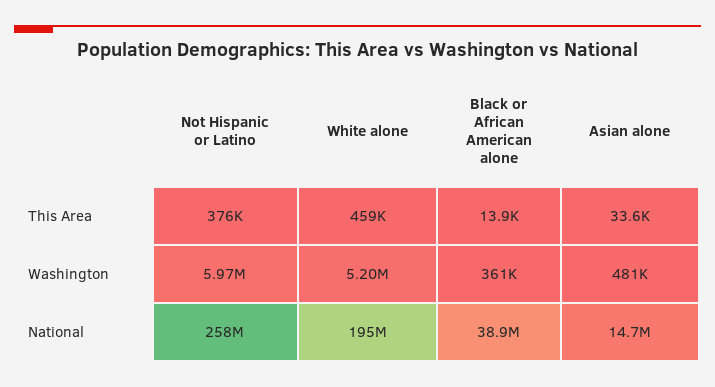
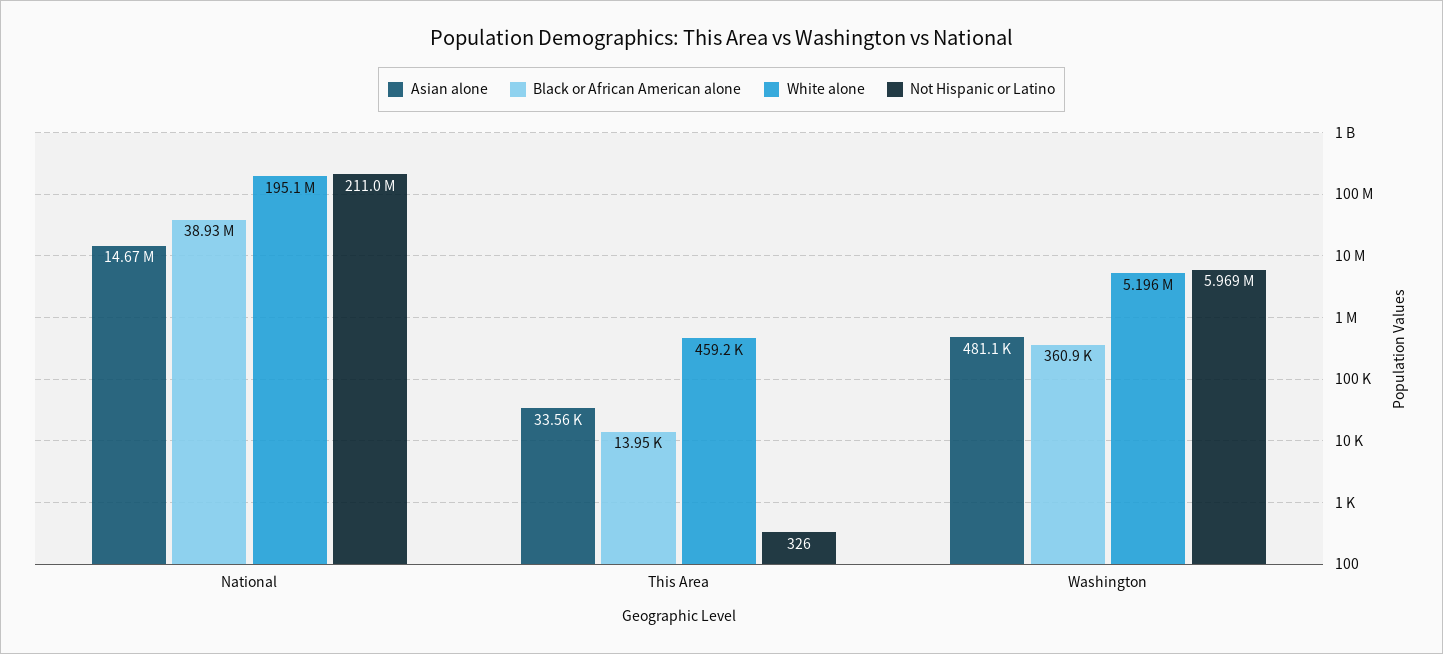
Not Hispanic or Latino, This Area: 376000 -> 326
Not Hispanic or Latino, National: 258000000 -> 211000000

